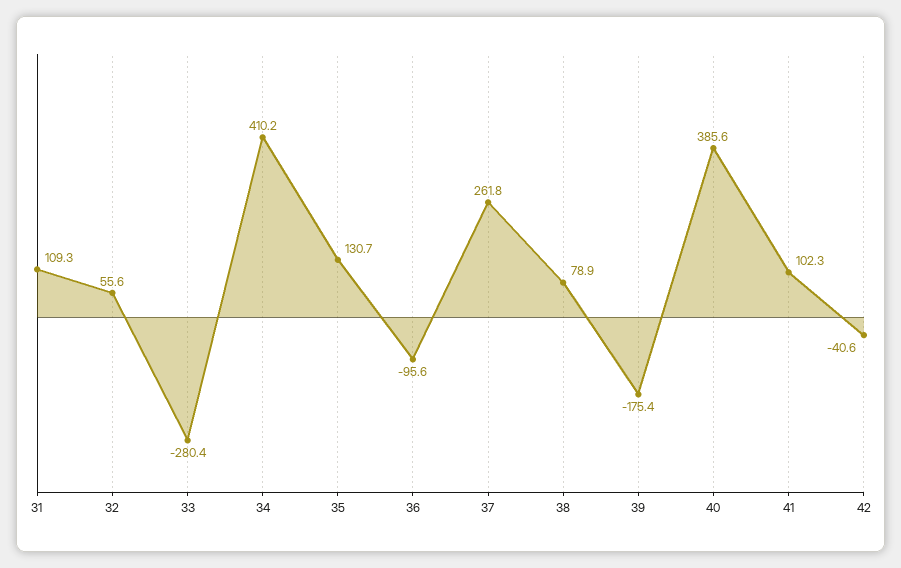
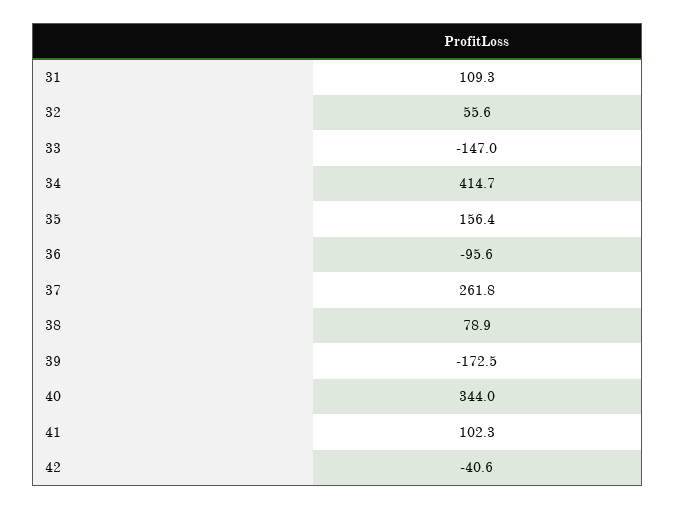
33: -280.4 -> -147
34: 410.2 -> 414.7
35: 130.7 -> 156.4
39: -175.4 -> -172.5
40: 385.6 -> 344

